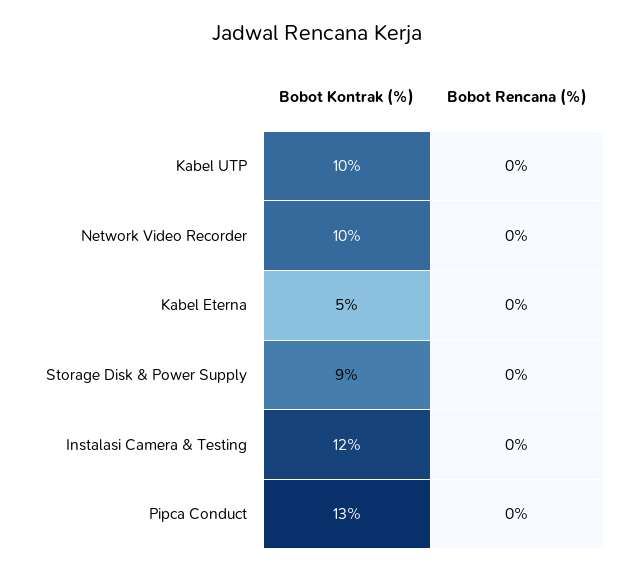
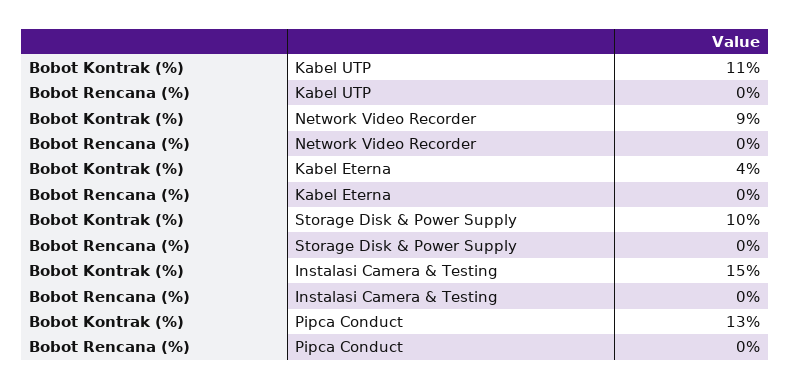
Bobot Kontrak (%), Kabel UTP: 10 -> 11
Bobot Kontrak (%), Network Video Recorder: 10 -> 9
Bobot Kontrak (%), Kabel Eterna: 5 -> 4
Bobot Kontrak (%), Storage Disk & Power Supply: 9 -> 10
Bobot Kontrak (%), Instalasi Camera & Testing: 12 -> 15

